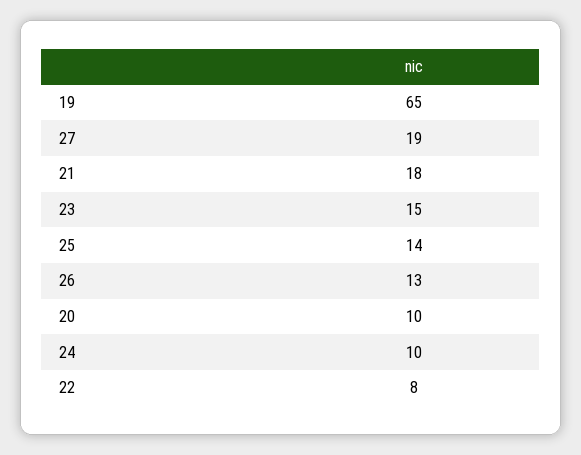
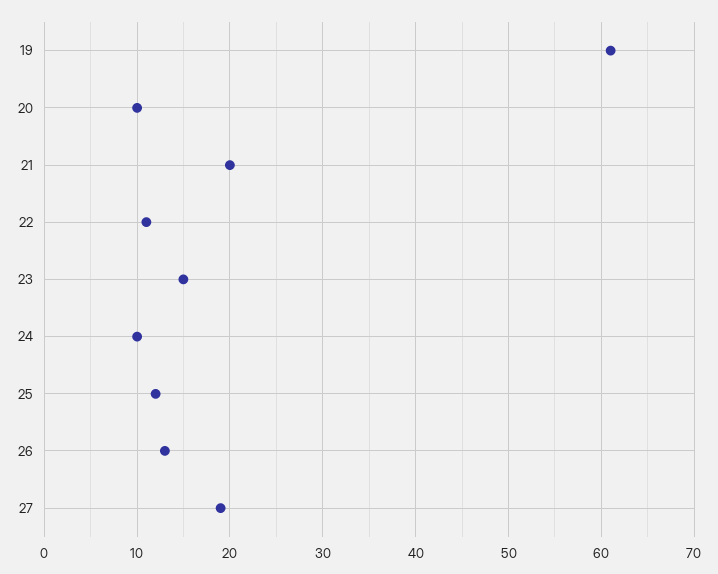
19: 65 -> 61
21: 18 -> 20
25: 14 -> 12
22: 8 -> 11

